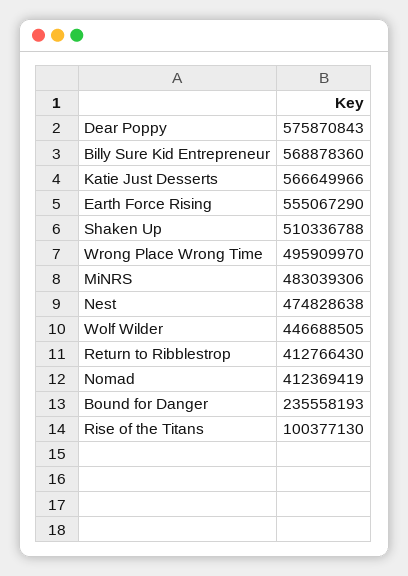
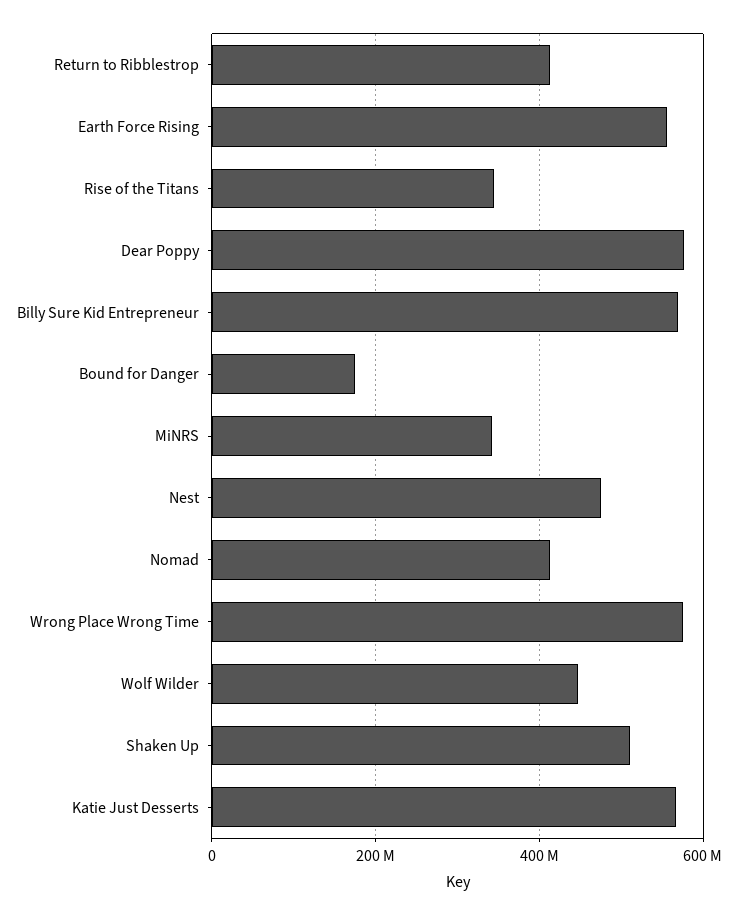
Wrong Place Wrong Time: 495909970 -> 580000000
MiNRS: 483039306 -> 340000000
Bound for Danger: 235558193 -> 180000000
Rise of the Titans: 100377130 -> 340000000

